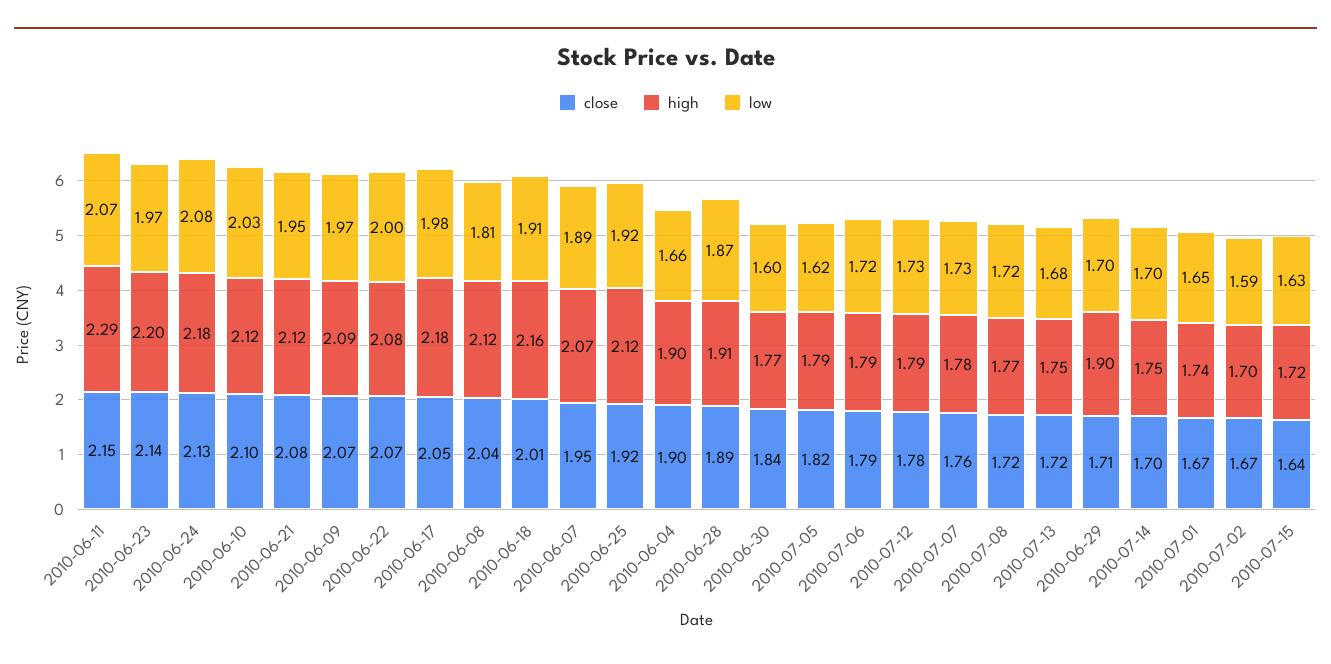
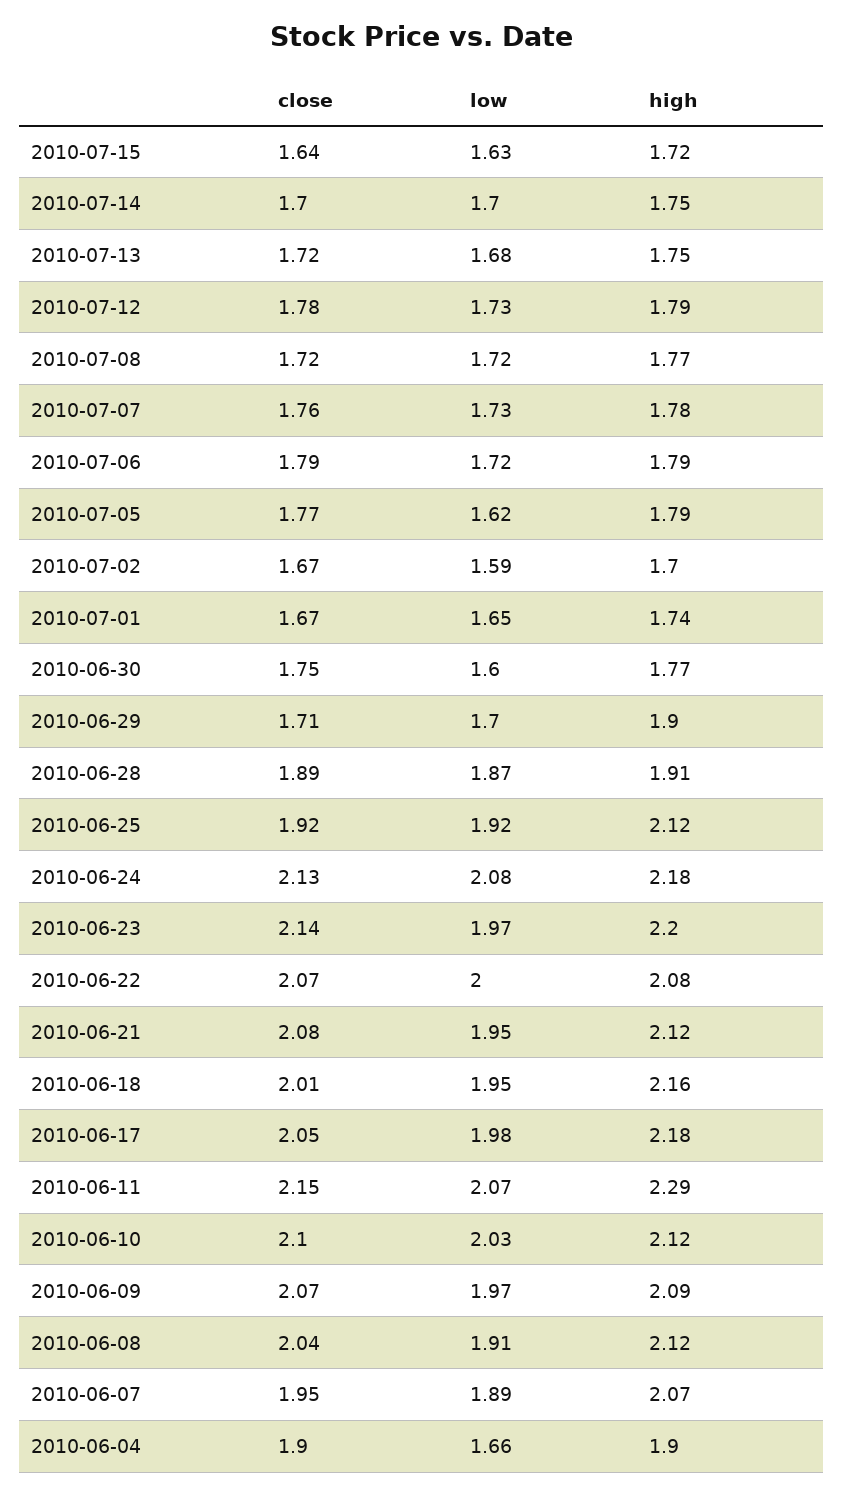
low, 2010-06-08: 1.81 -> 1.91
low, 2010-06-18: 1.91 -> 1.95
close, 2010-06-30: 1.84 -> 1.75
close, 2010-07-05: 1.82 -> 1.77

